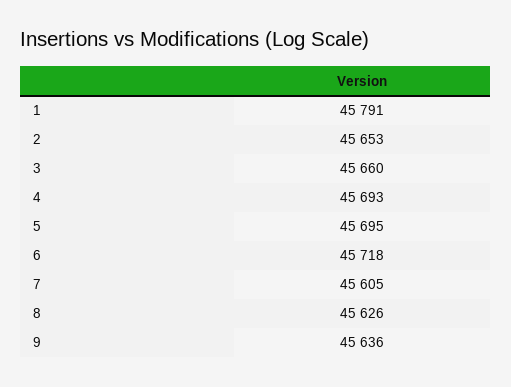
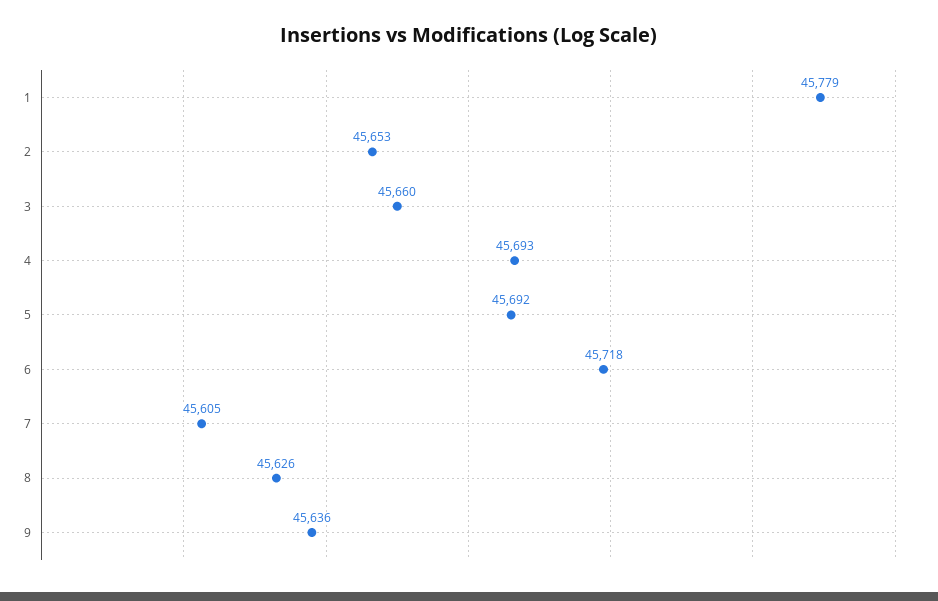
1: 45791 -> 45779
5: 45695 -> 45692

